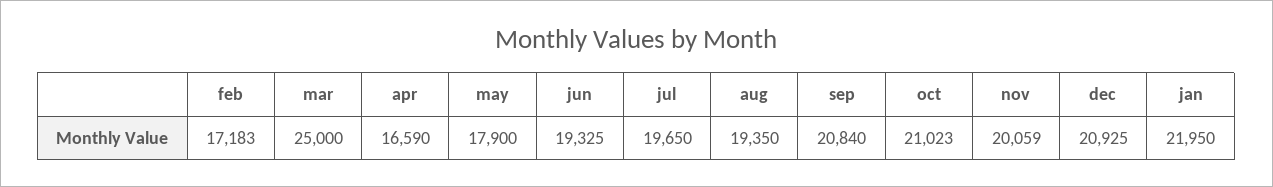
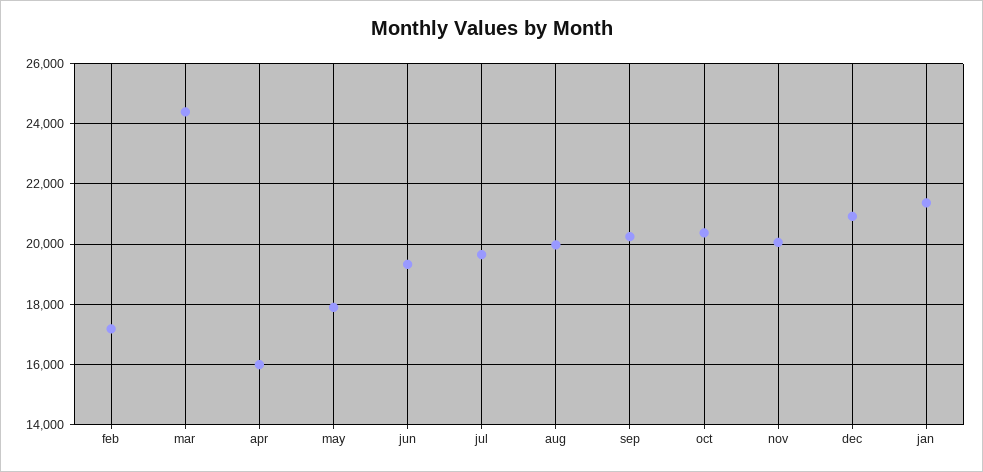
mar: 25000 -> 24400
apr: 16590 -> 16000
aug: 19350 -> 20000
sep: 20840 -> 20200
oct: 21023 -> 20400
jan: 21950 -> 21400

